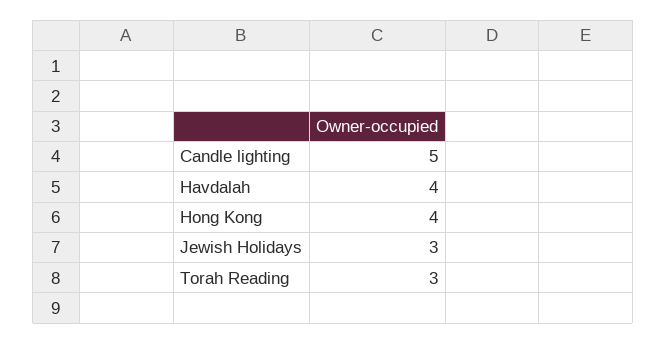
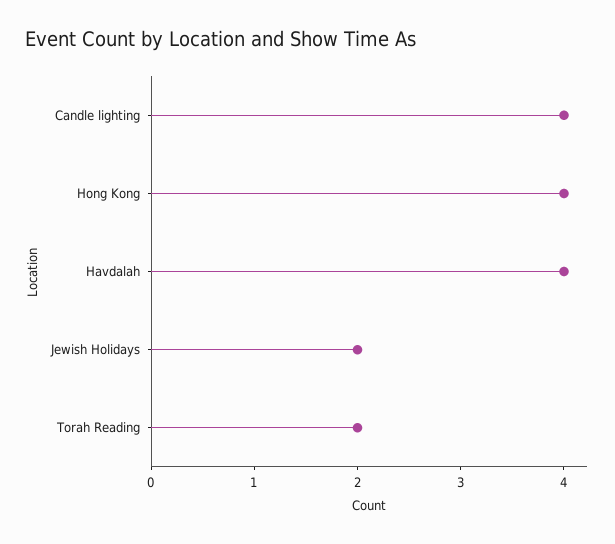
Candle lighting: 5 -> 4
Jewish Holidays: 3 -> 2
Torah Reading: 3 -> 2

